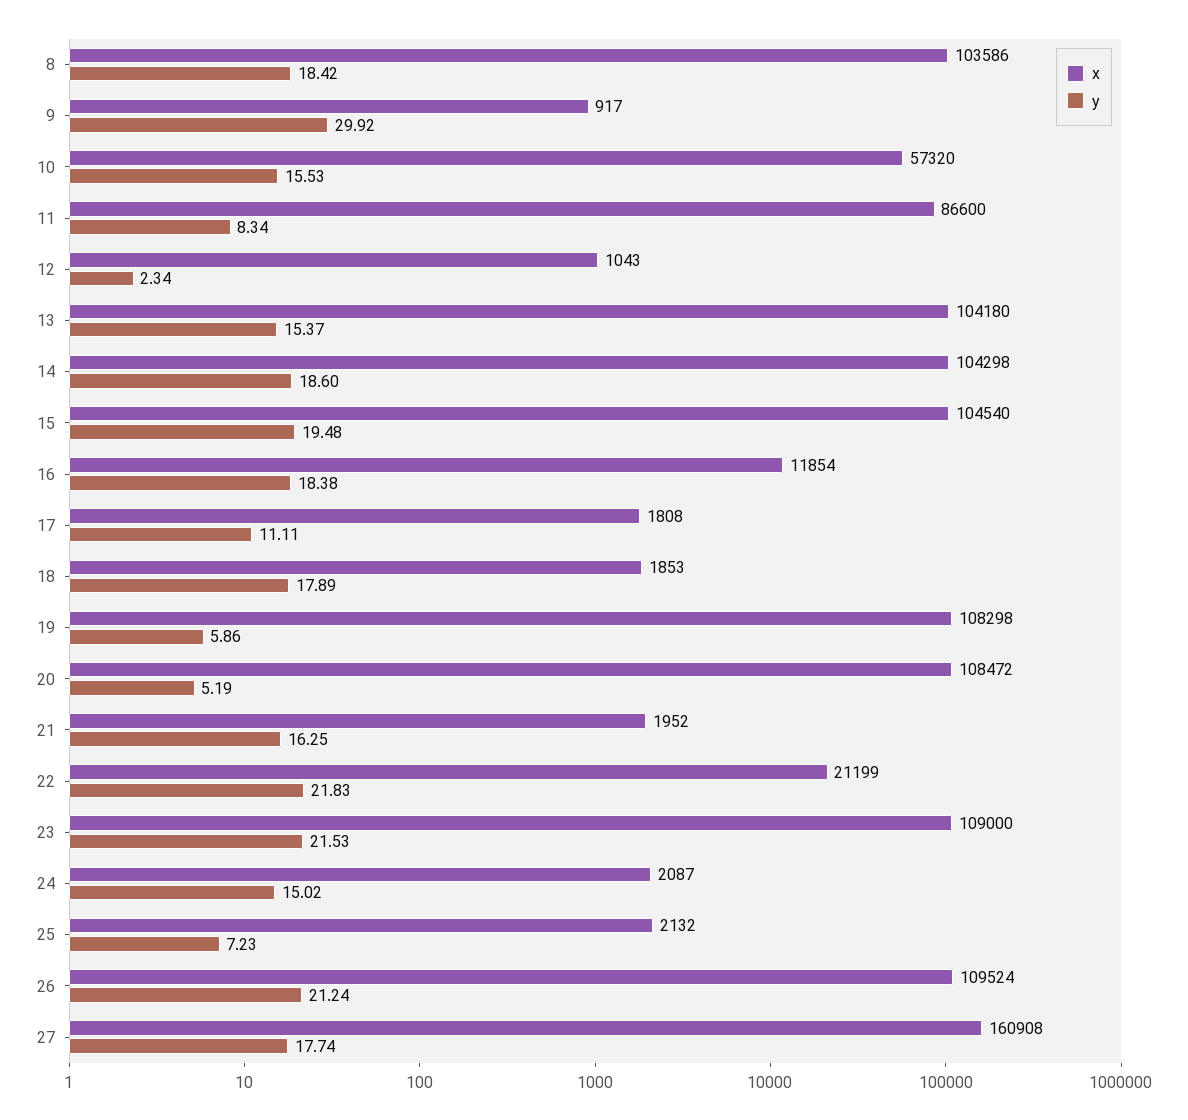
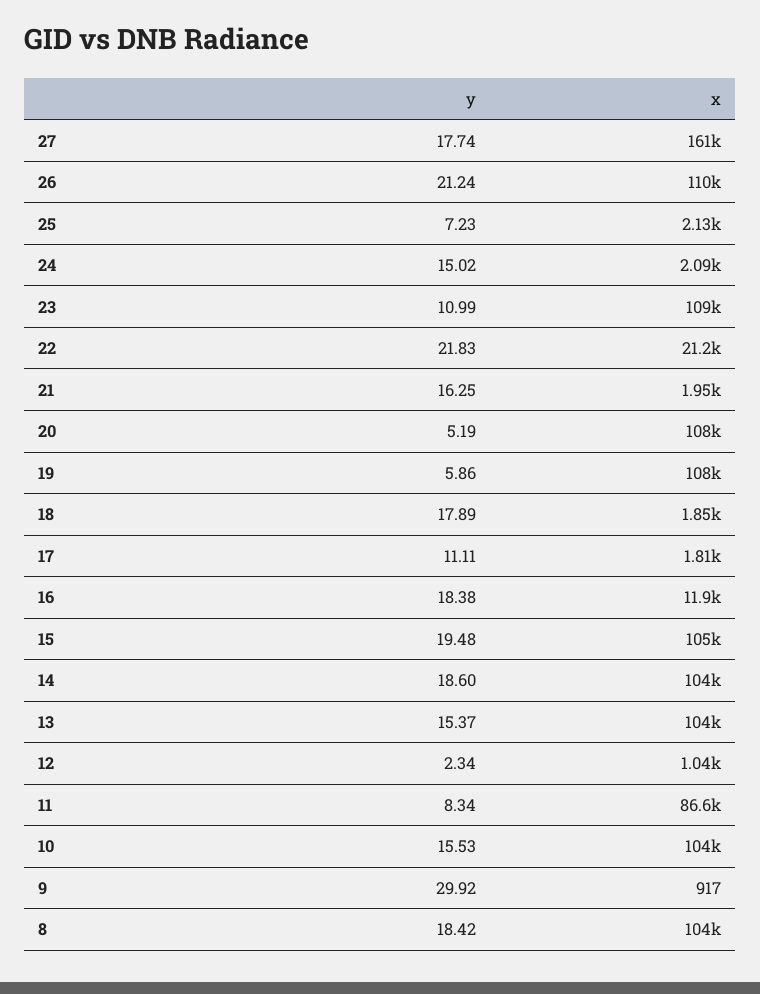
x, 10: 57320 -> 104000
y, 23: 21.53 -> 10.99

